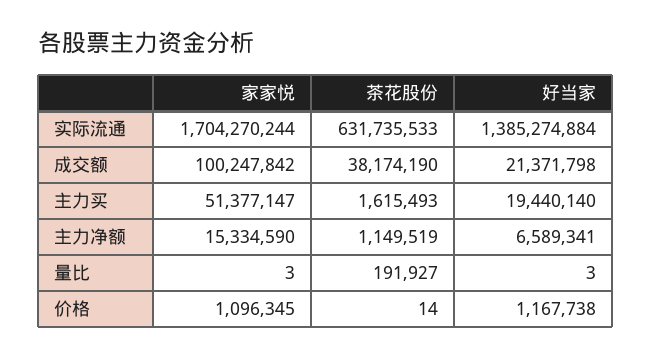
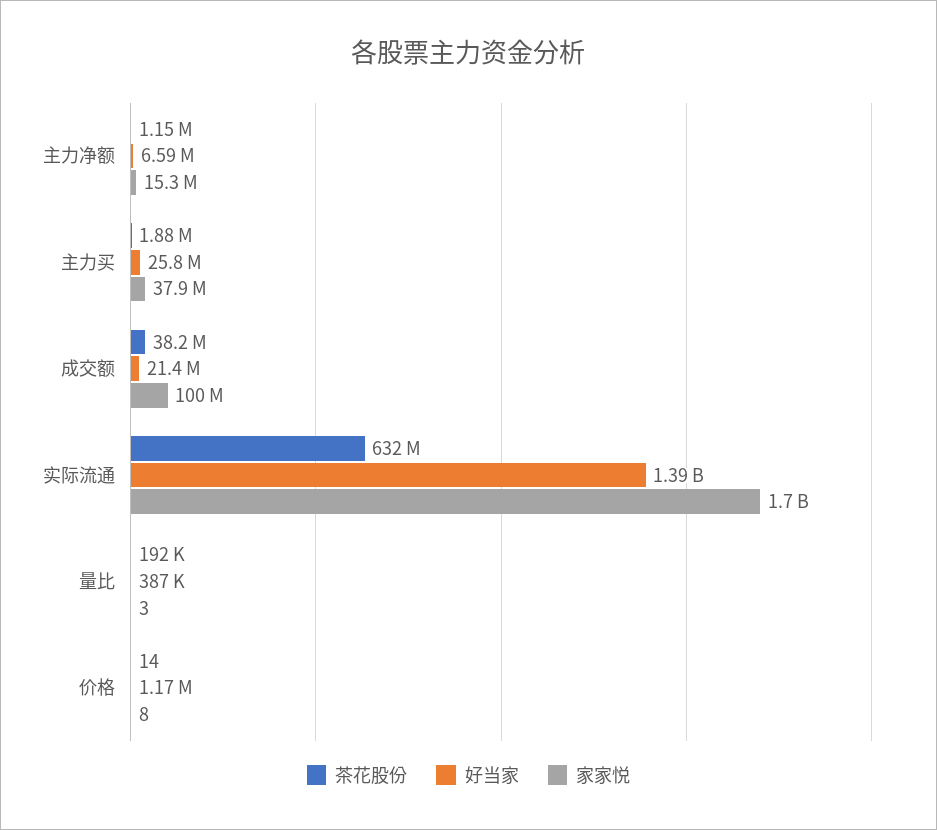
家家悦, 主力买: 51377147 -> 37900000
茶花股份, 主力买: 1615493 -> 1880000
好当家, 主力买: 19440140 -> 25800000
好当家, 量比: 3 -> 387000
家家悦, 价格: 1096345 -> 8

